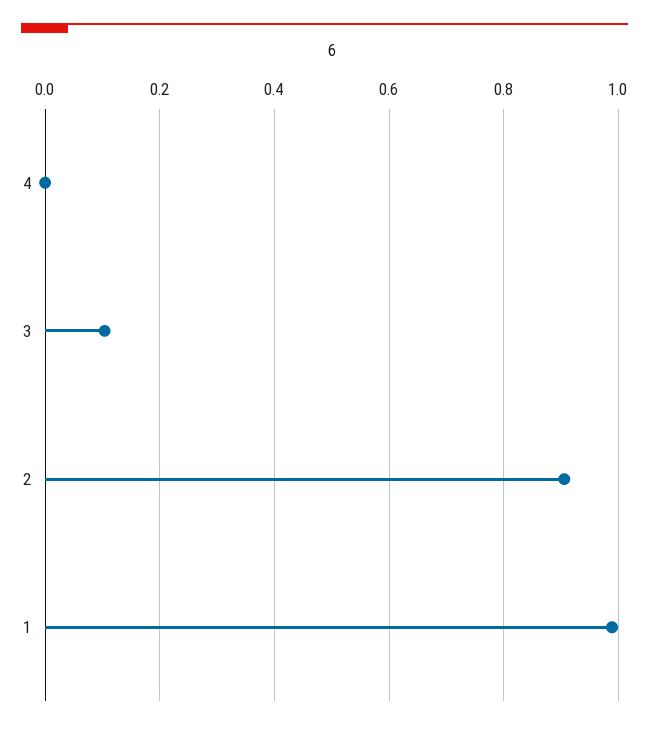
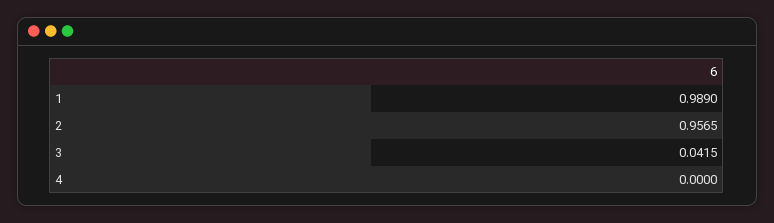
3: 0.1 -> 0.0415
2: 0.9 -> 0.9565

